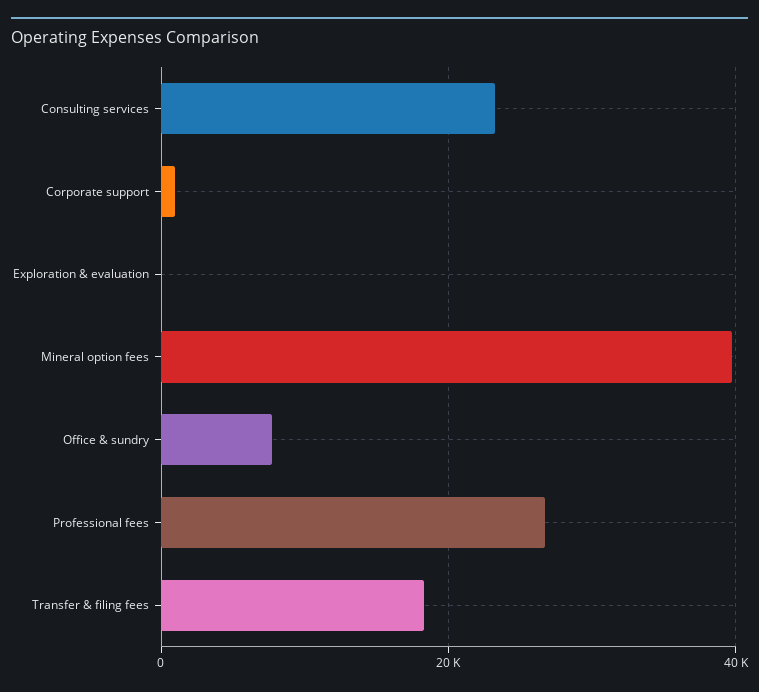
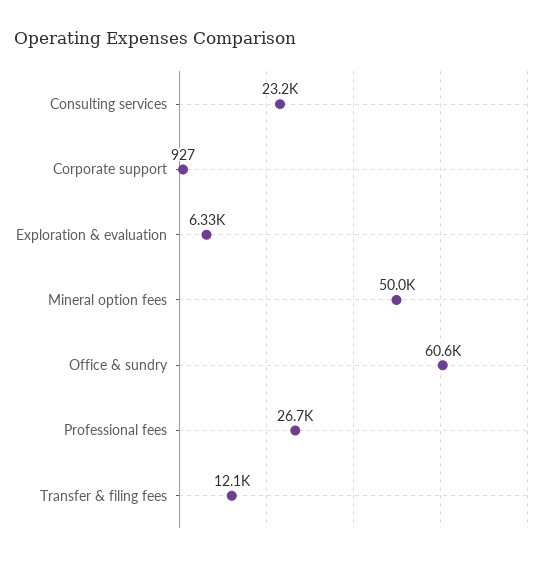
Exploration & evaluation: 0 -> 6330
Mineral option fees: 40000 -> 50000
Office & sundry: 8000 -> 60600
Transfer & filing fees: 18000 -> 12100

